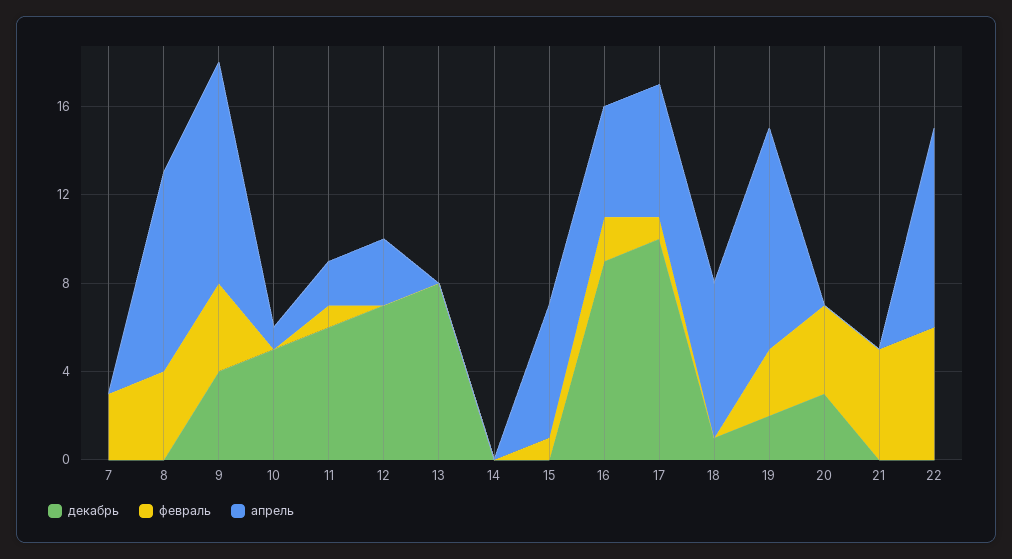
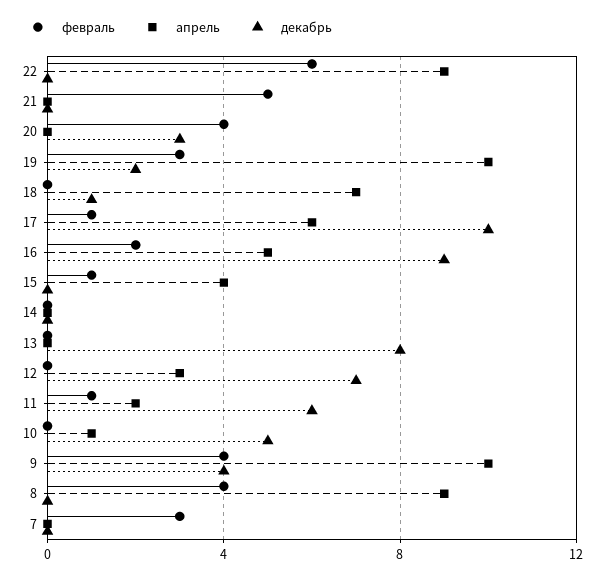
апрель, 15: 6 -> 4

